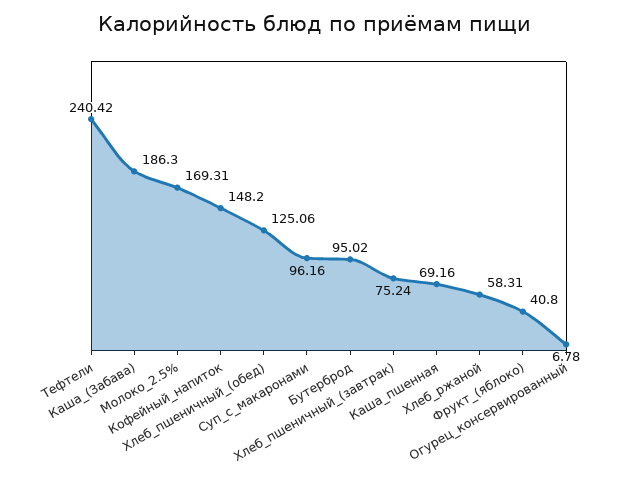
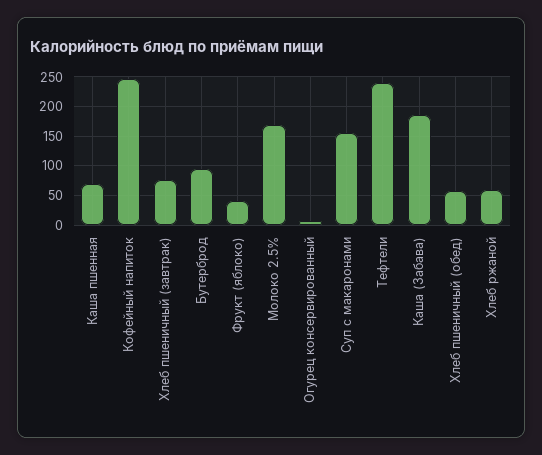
Кофейный_напиток: 148.2 -> 250
Хлеб_пшеничный_(обед): 125.06 -> 50
Суп_с_макаронами: 96.16 -> 150

